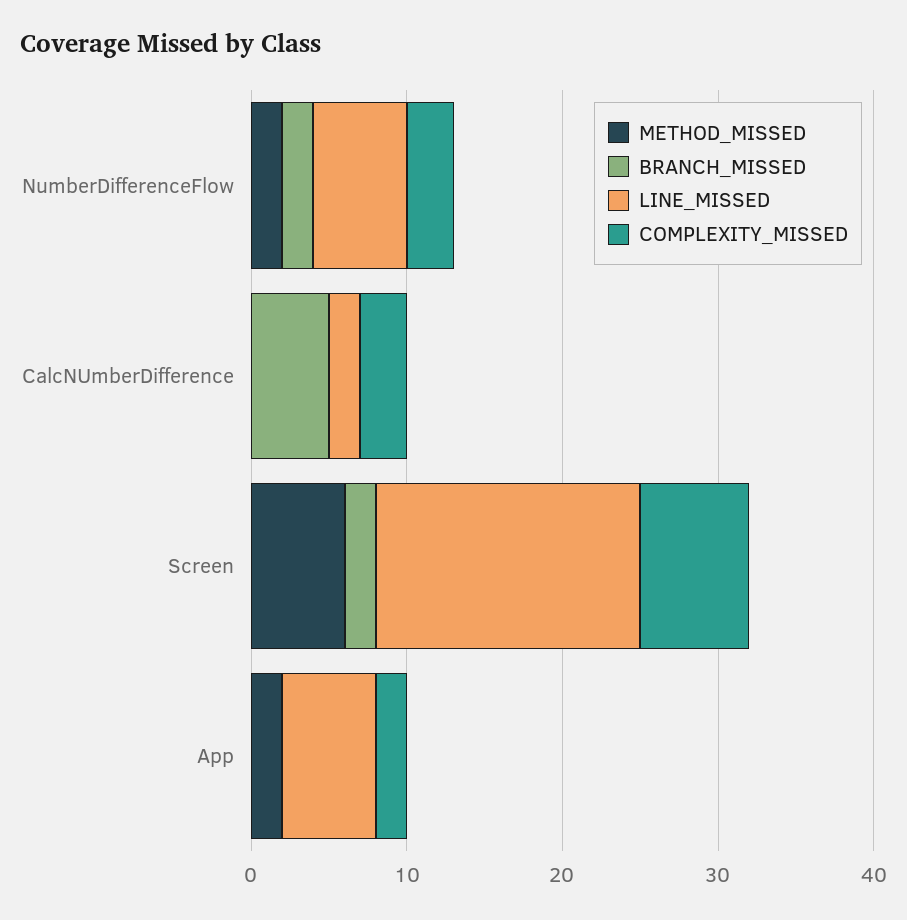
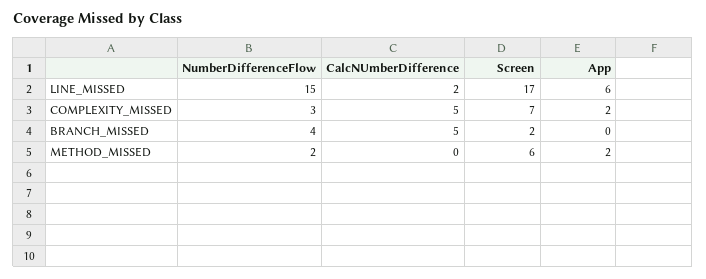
BRANCH_MISSED, NumberDifferenceFlow: 2 -> 4
LINE_MISSED, NumberDifferenceFlow: 6 -> 15
COMPLEXITY_MISSED, CalcNUmberDifference: 3 -> 5

